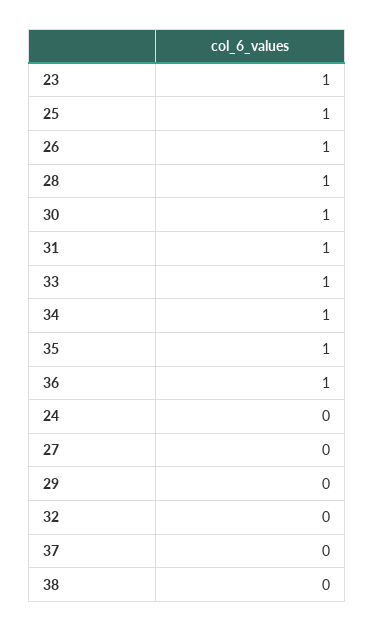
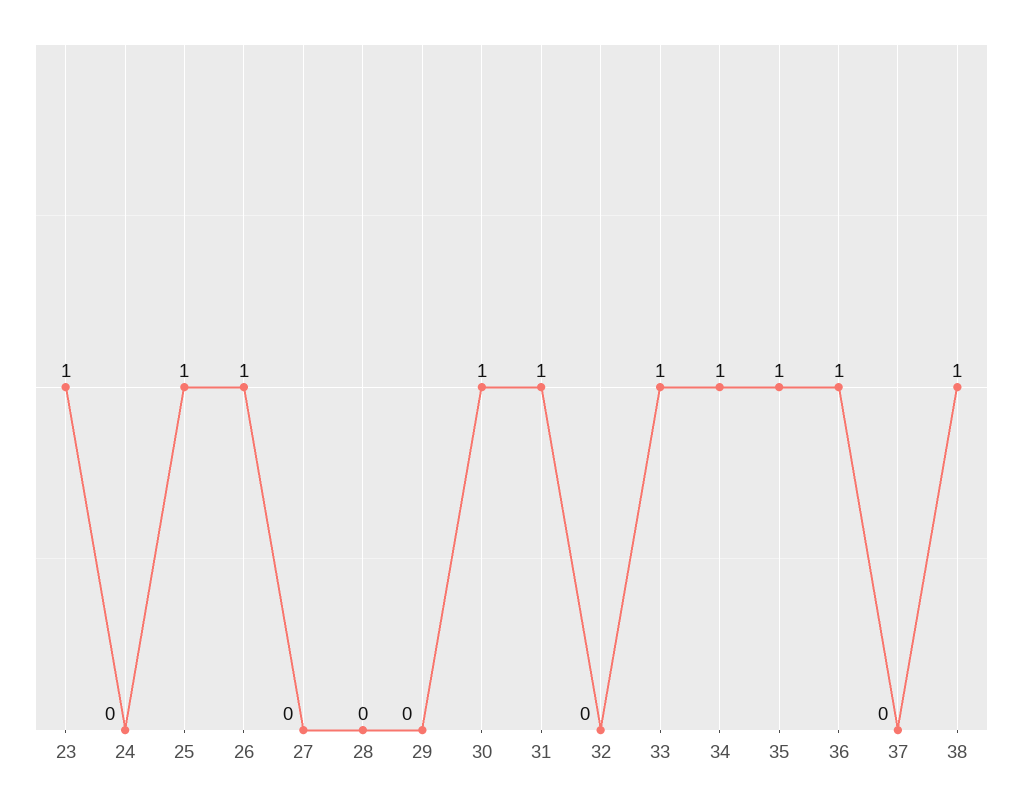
28: 1 -> 0
38: 0 -> 1

